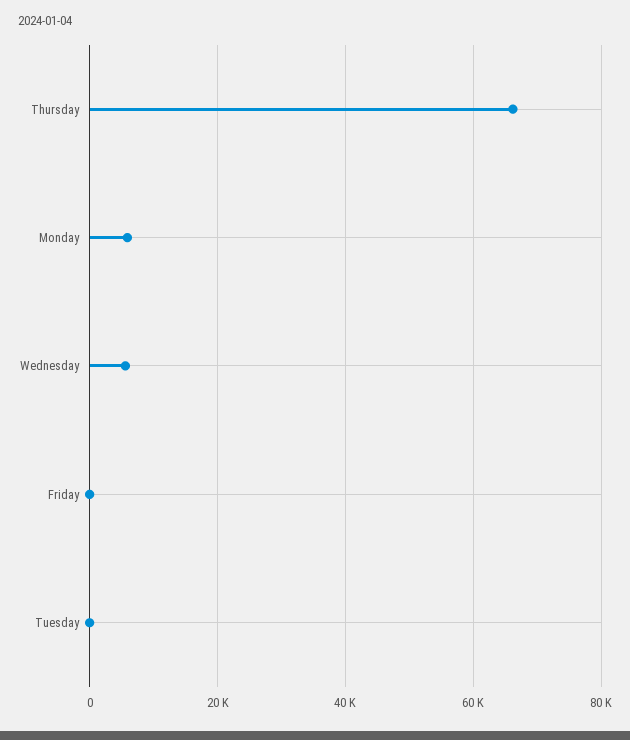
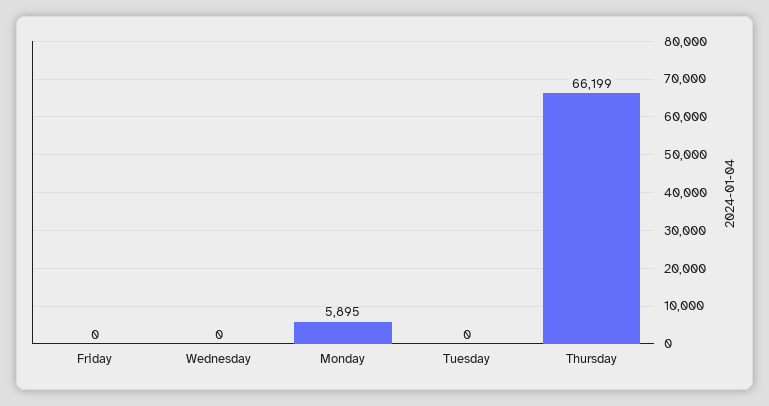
Wednesday: 6000 -> 0

